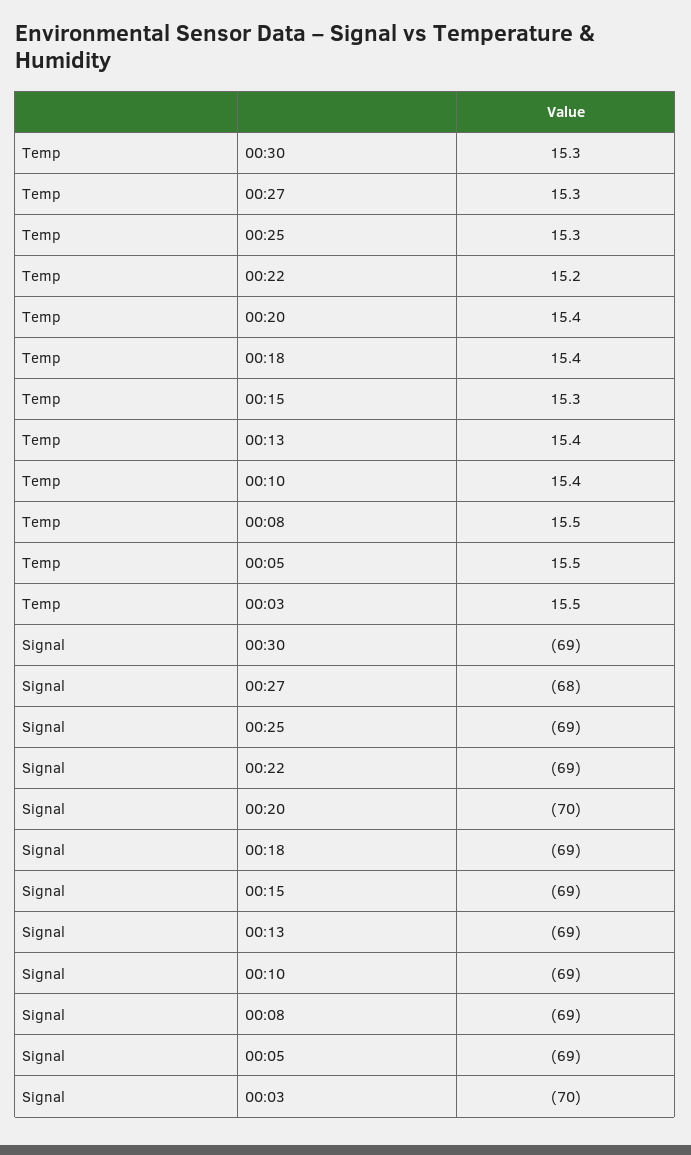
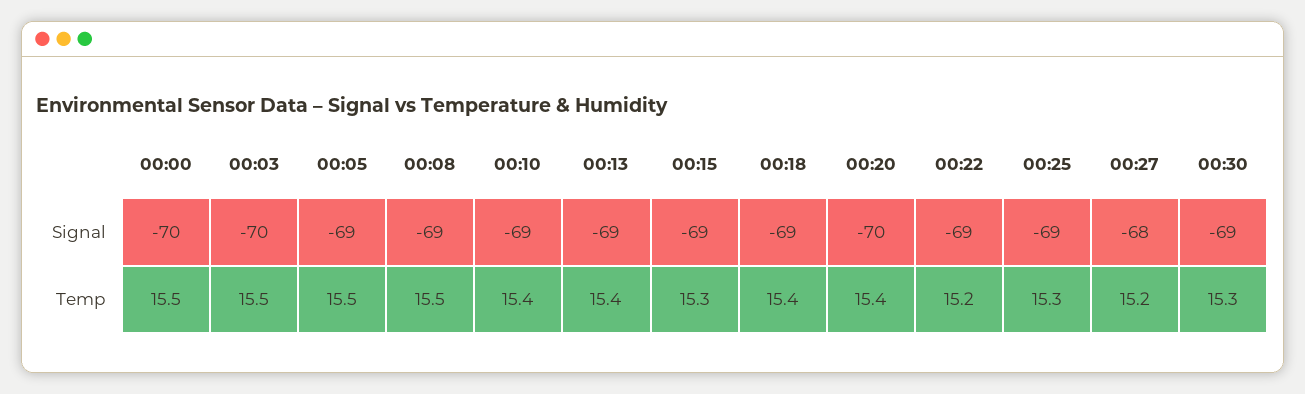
Temp, 00:27: 15.3 -> 15.2
Signal, 00:00: none -> -70
Temp, 00:00: none -> 15.5

